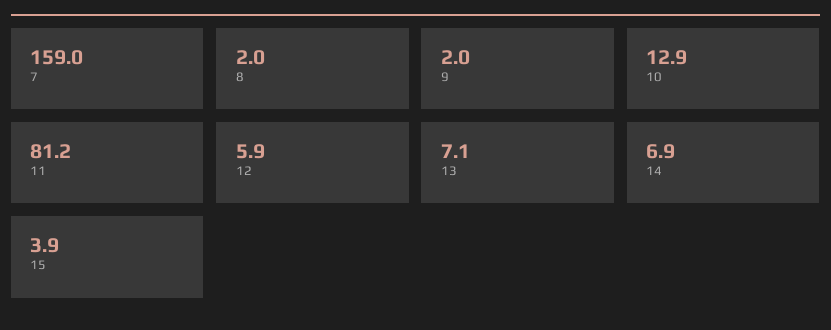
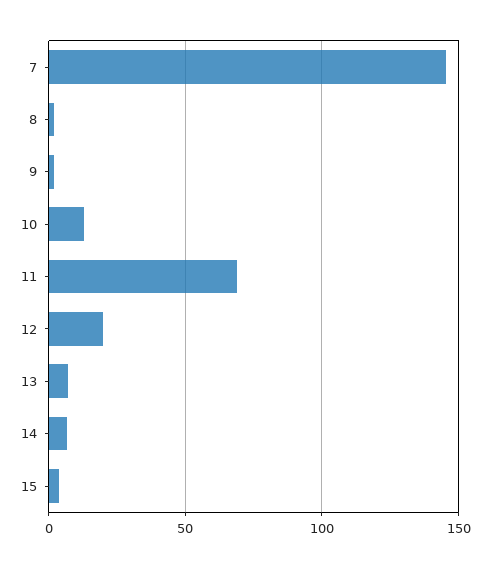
7: 159 -> 145
11: 81.2 -> 70
12: 5.9 -> 20

